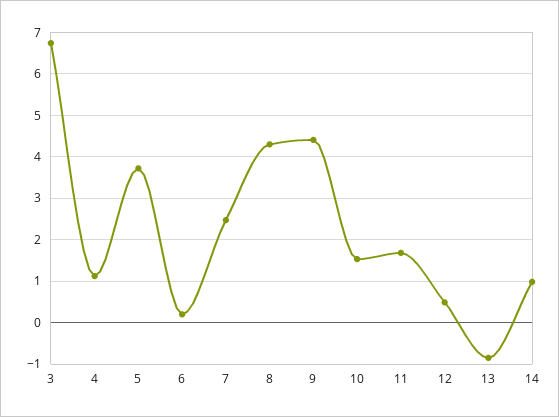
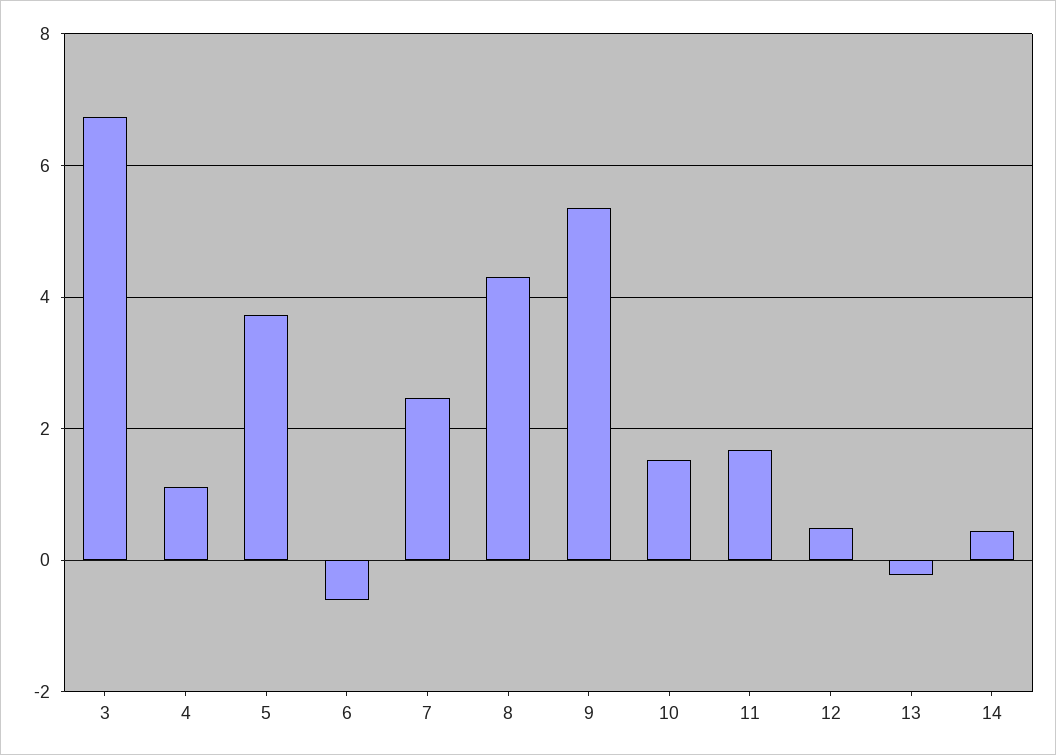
6: 0.2 -> -0.6
9: 4.4 -> 5.4
13: -0.8 -> -0.2
14: 1 -> 0.4

